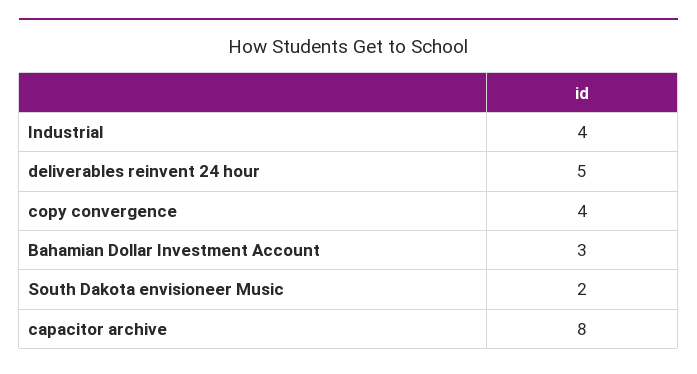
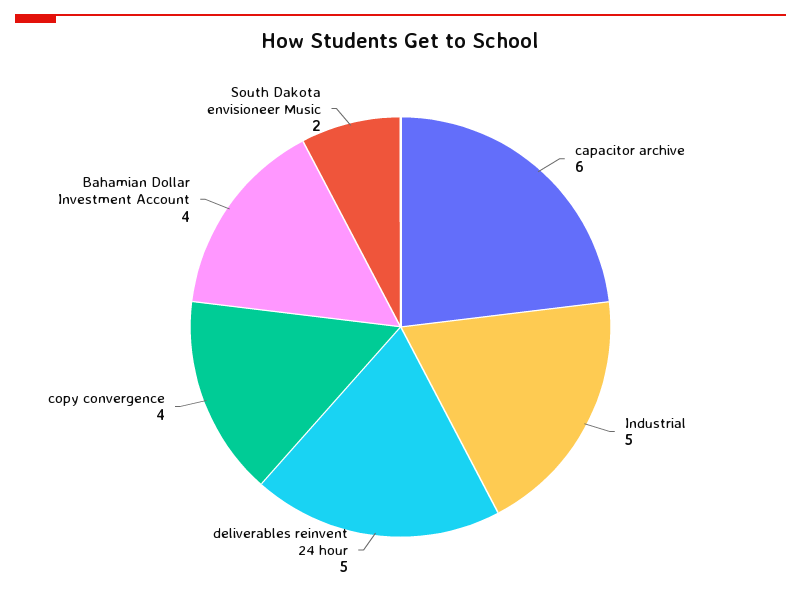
Industrial: 4 -> 5
Bahamian Dollar Investment Account: 3 -> 4
capacitor archive: 8 -> 6

